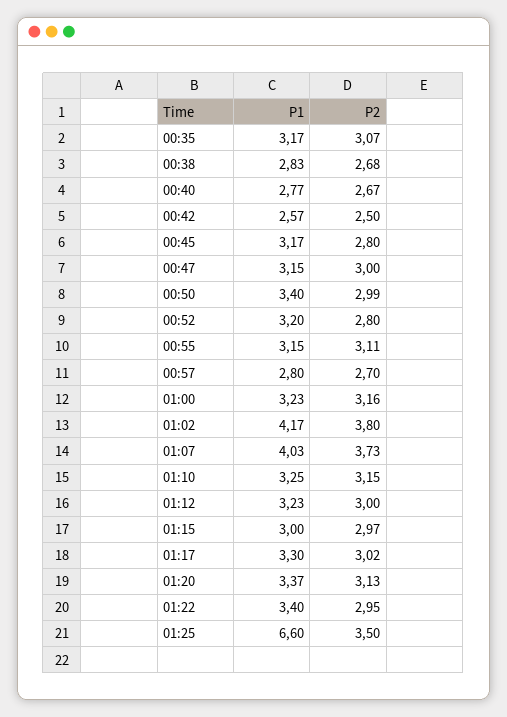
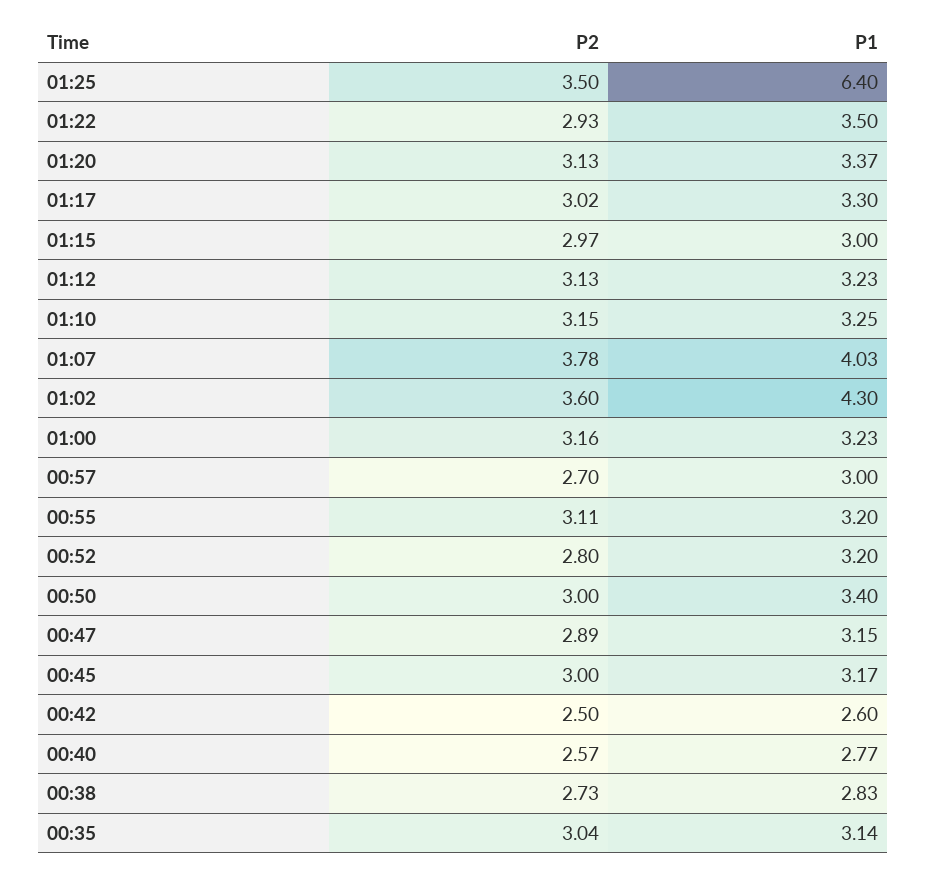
P1, 00:35: 3.17 -> 3.14
P2, 00:35: 3.07 -> 3.04
P2, 00:38: 2.68 -> 2.73
P2, 00:40: 2.67 -> 2.57
P1, 00:42: 2.57 -> 2.6
P2, 00:45: 2.8 -> 3
P2, 00:47: 3 -> 2.89
P2, 00:50: 2.99 -> 3
P1, 00:55: 3.15 -> 3.2
P1, 00:57: 2.8 -> 3
P1, 01:02: 4.17 -> 4.3
P2, 01:02: 3.8 -> 3.6
P2, 01:07: 3.73 -> 3.78
P2, 01:12: 3 -> 3.13
P1, 01:22: 3.4 -> 3.5
P2, 01:22: 2.95 -> 2.93
P1, 01:25: 6.6 -> 6.4

